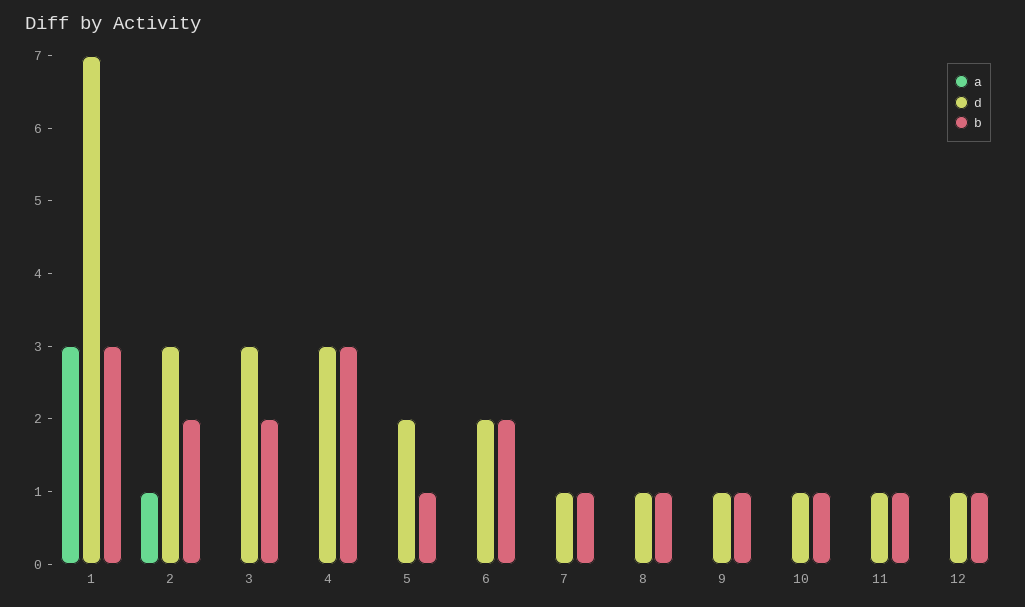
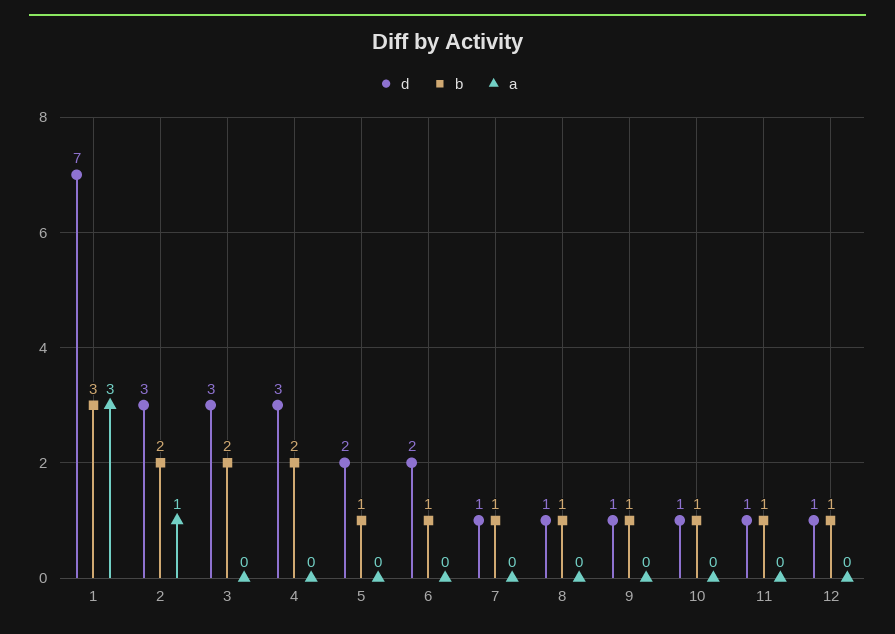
b, 4: 3 -> 2
b, 6: 2 -> 1

